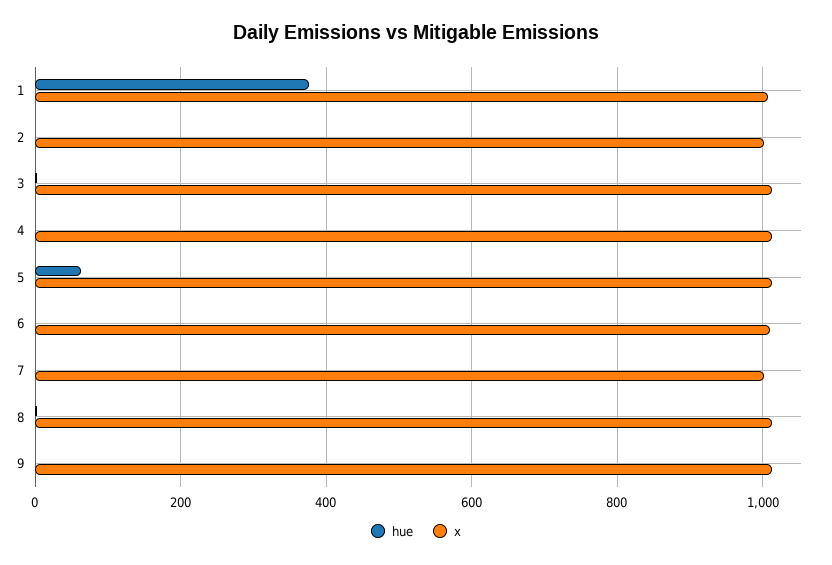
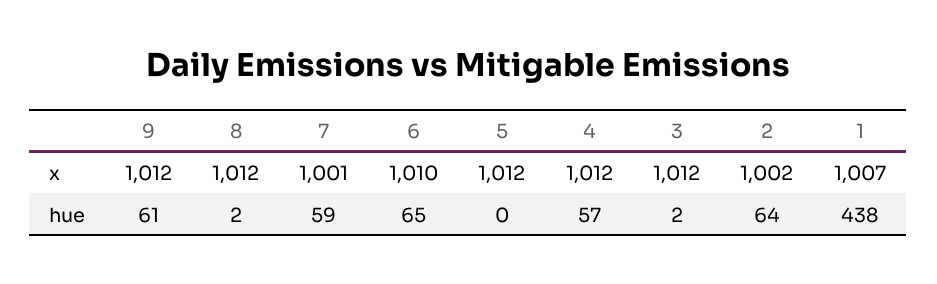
hue, 1: 380 -> 438
hue, 2: 0 -> 64
hue, 4: 0 -> 57
hue, 5: 60 -> 0
hue, 6: 0 -> 65
hue, 7: 0 -> 59
hue, 9: 0 -> 61

